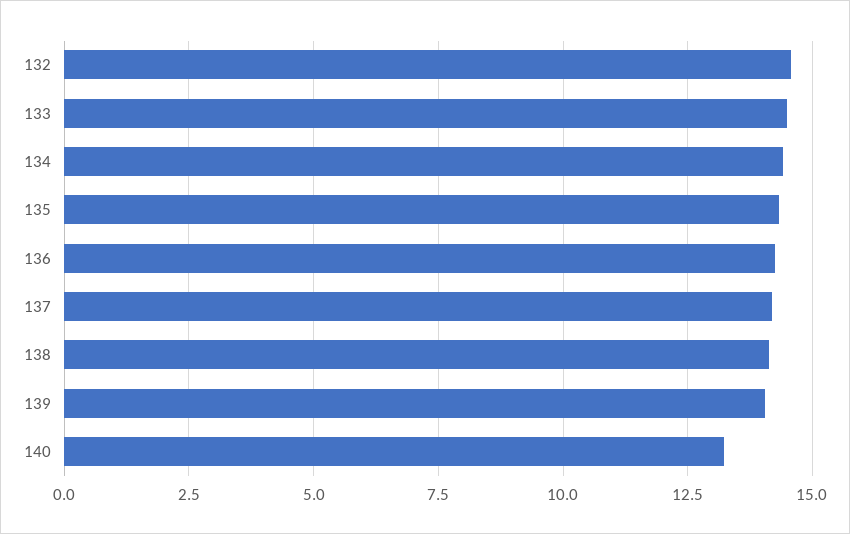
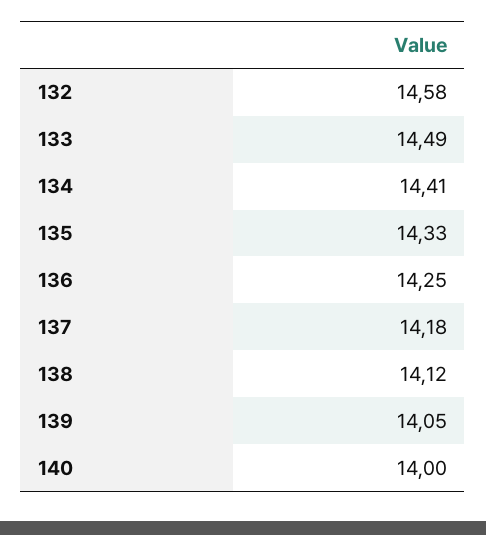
140: 13.25 -> 14

